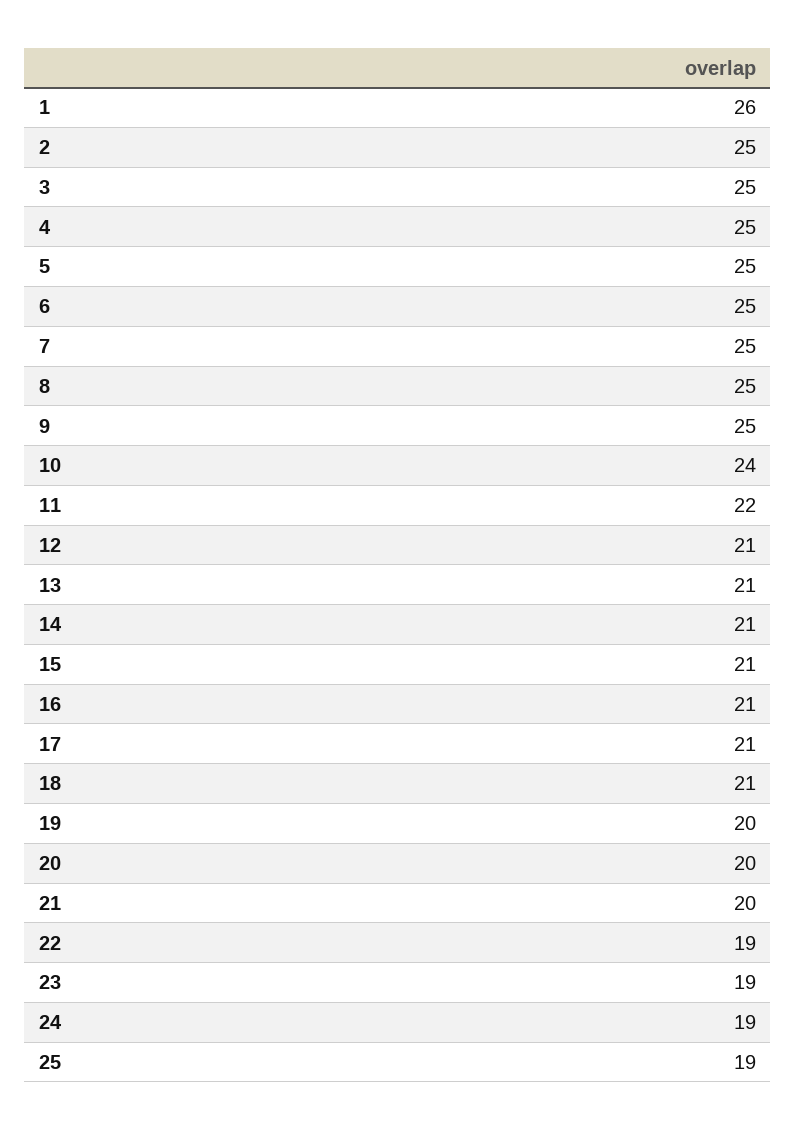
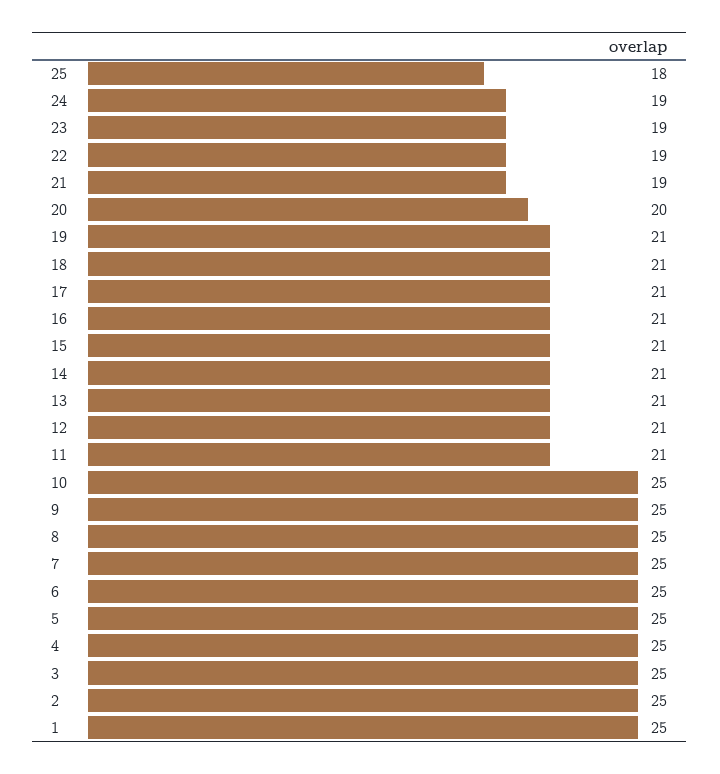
1: 26 -> 25
10: 24 -> 25
11: 22 -> 21
19: 20 -> 21
21: 20 -> 19
25: 19 -> 18

